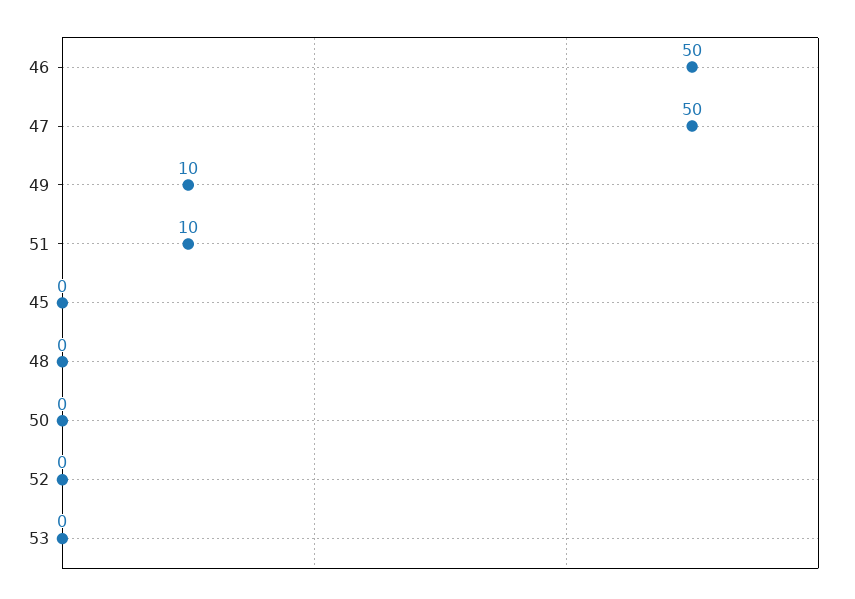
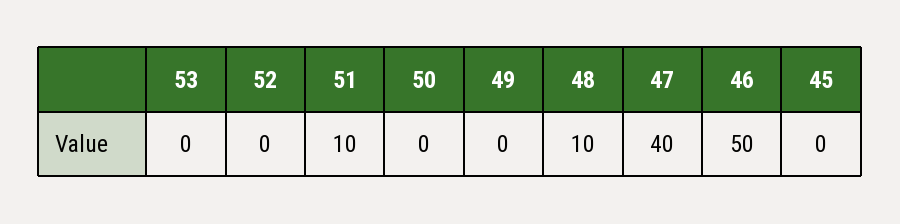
47: 50 -> 40
49: 10 -> 0
48: 0 -> 10

